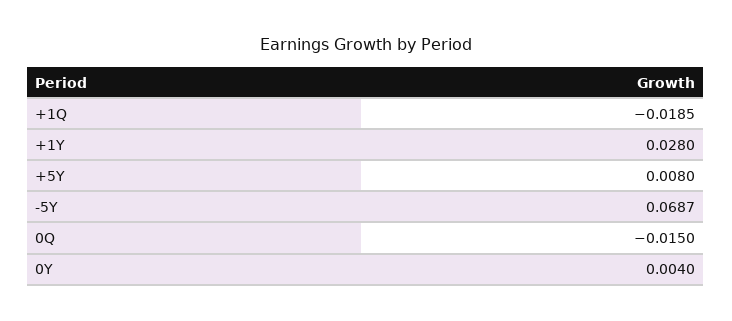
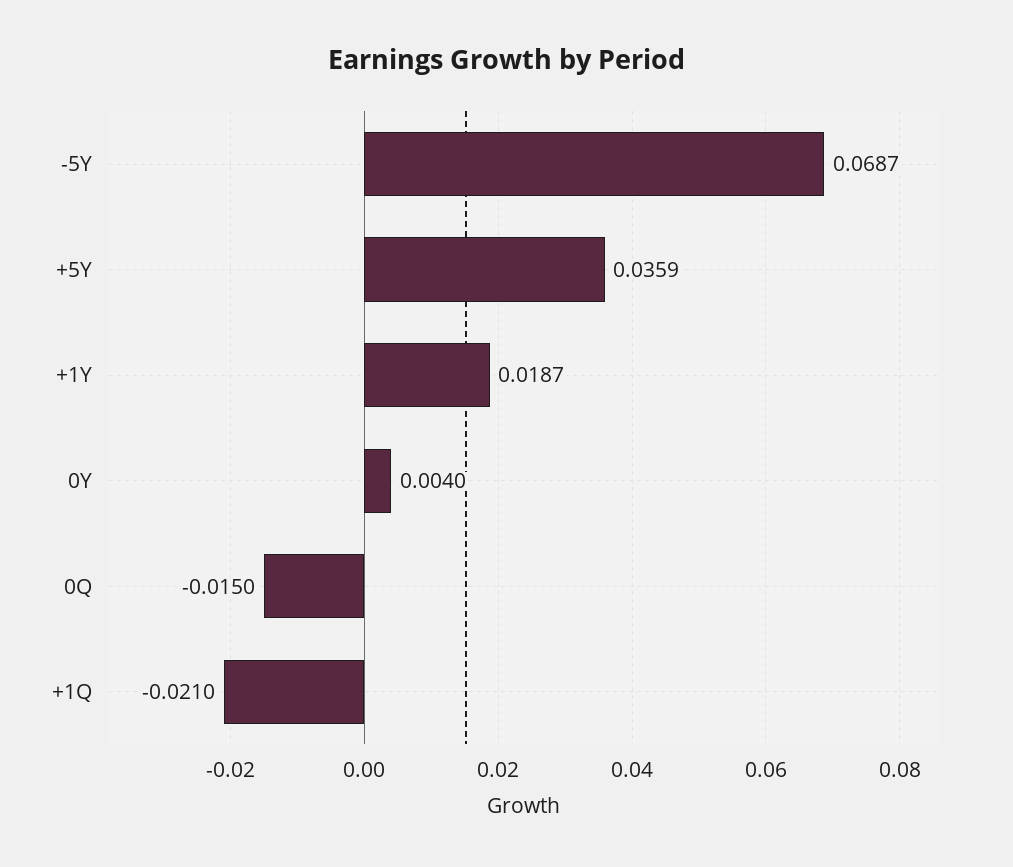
+1Q: -0.0185 -> -0.021
+1Y: 0.028 -> 0.0187
+5Y: 0.008 -> 0.0359

